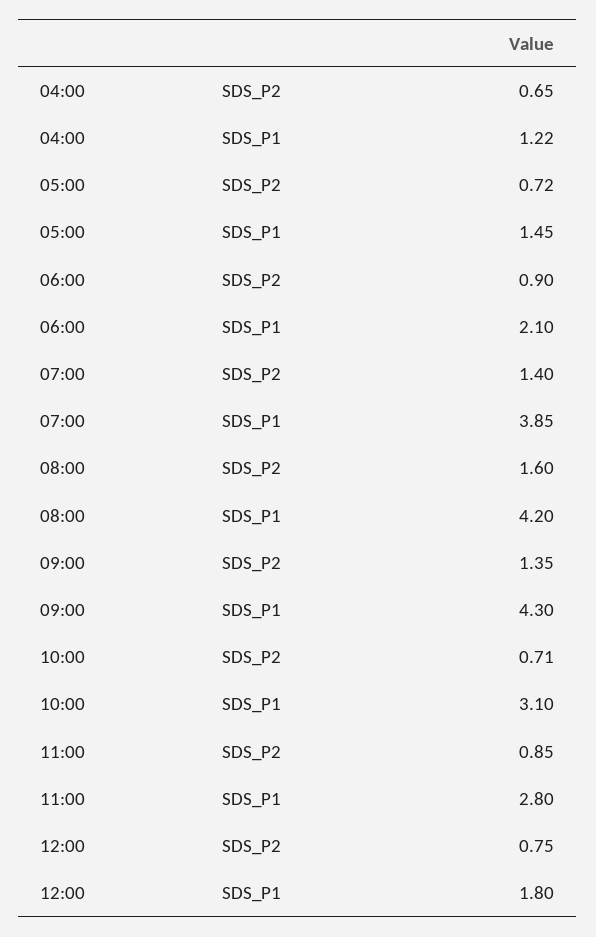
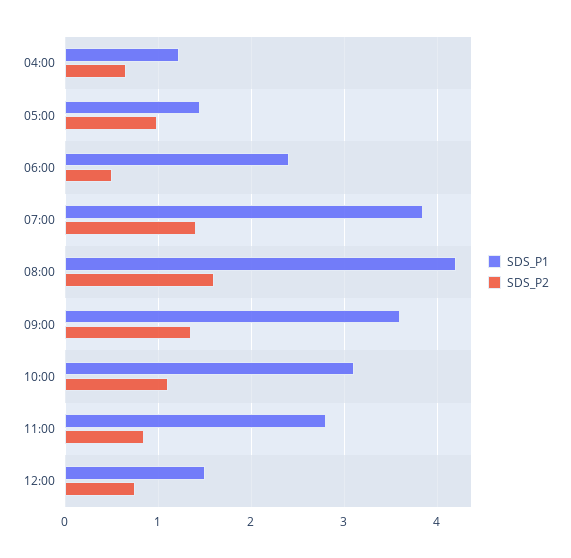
SDS_P2, 05:00: 0.72 -> 1
SDS_P2, 06:00: 0.9 -> 0.5
SDS_P1, 06:00: 2.1 -> 2.4
SDS_P1, 09:00: 4.3 -> 3.6
SDS_P2, 10:00: 0.71 -> 1.1
SDS_P1, 12:00: 1.8 -> 1.5

